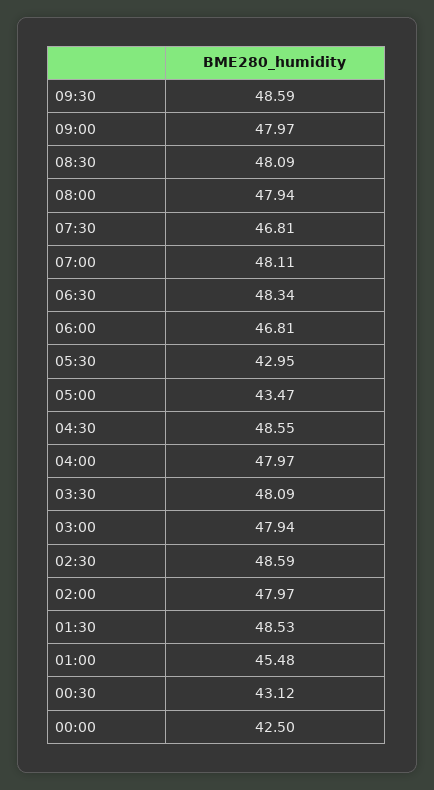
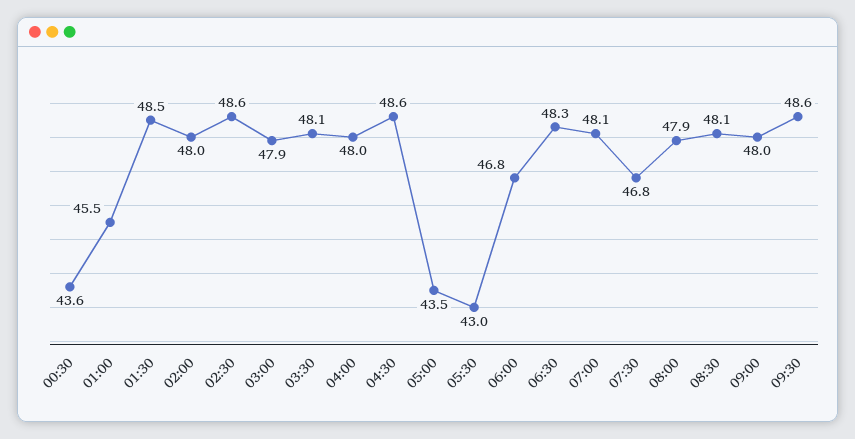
00:30: 43.12 -> 43.6
00:00: 42.5 -> none

